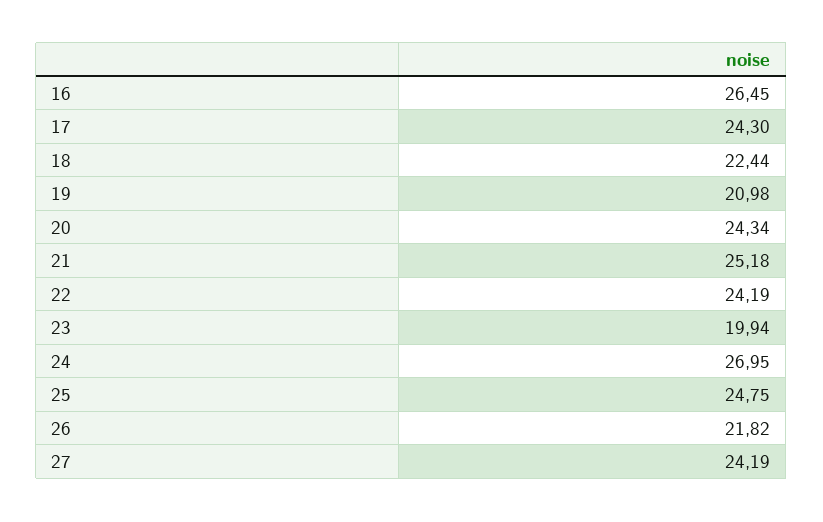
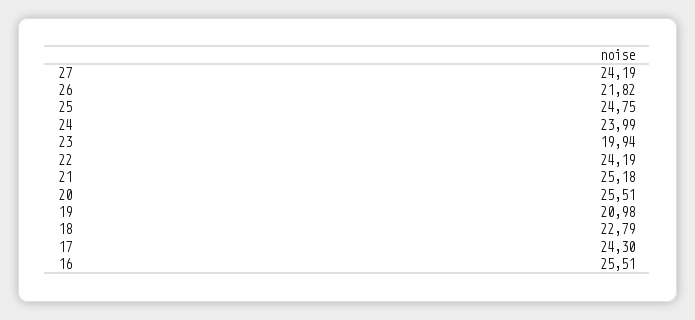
16: 26.45 -> 25.51
18: 22.44 -> 22.79
20: 24.34 -> 25.51
24: 26.95 -> 23.99

